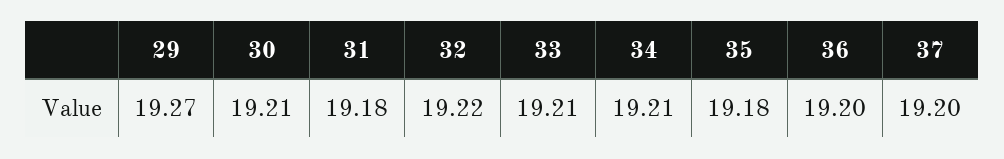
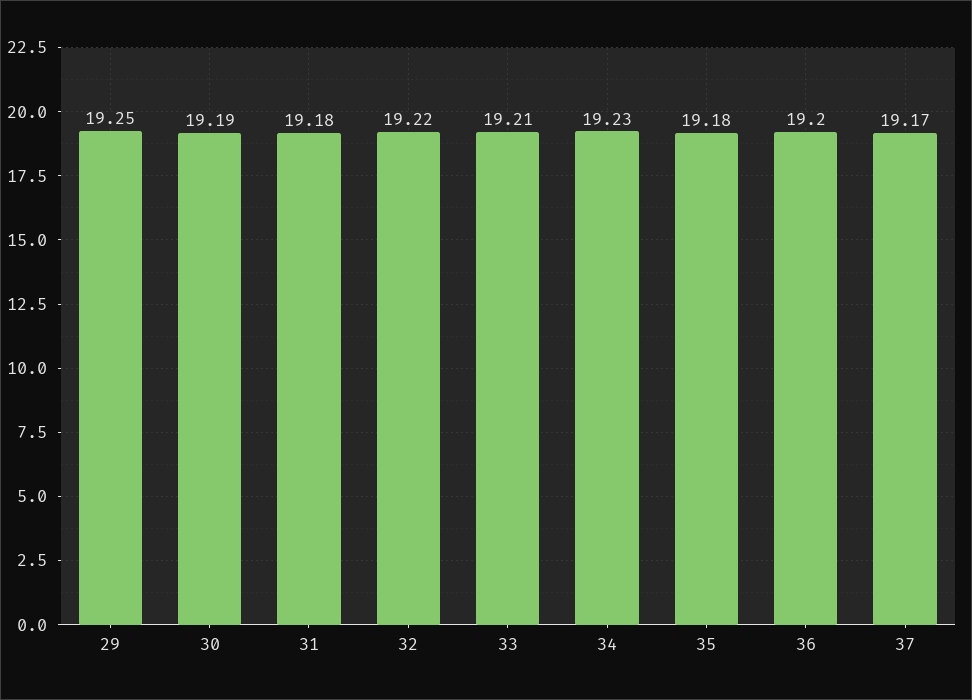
29: 19.27 -> 19.25
30: 19.21 -> 19.19
34: 19.21 -> 19.23
37: 19.2 -> 19.17

